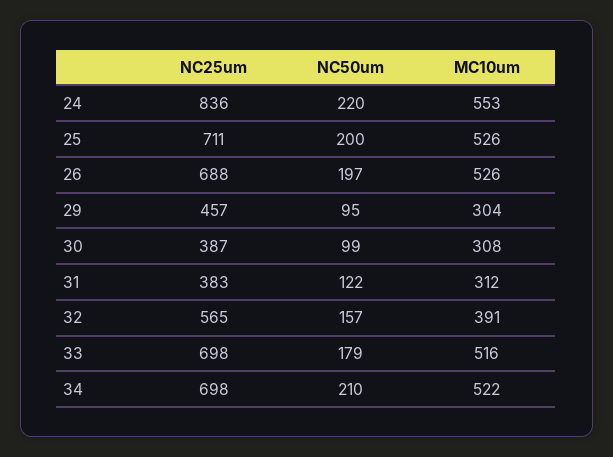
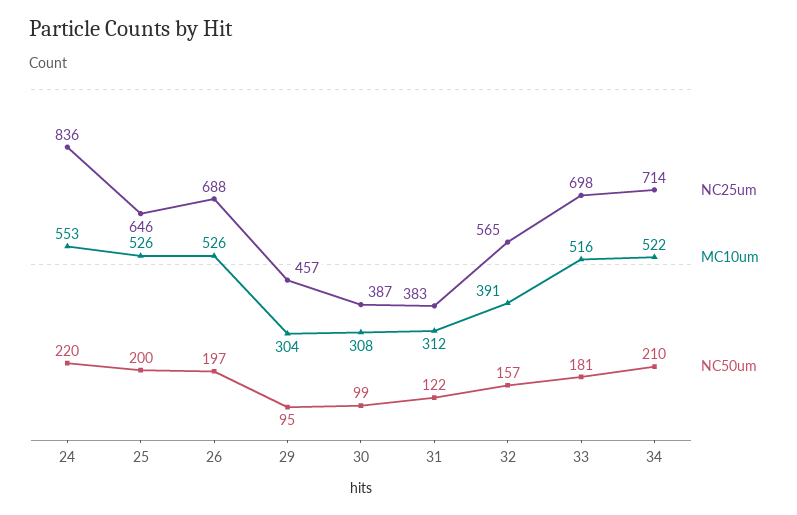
NC25um, 25: 711 -> 646
NC50um, 33: 179 -> 181
NC25um, 34: 698 -> 714

